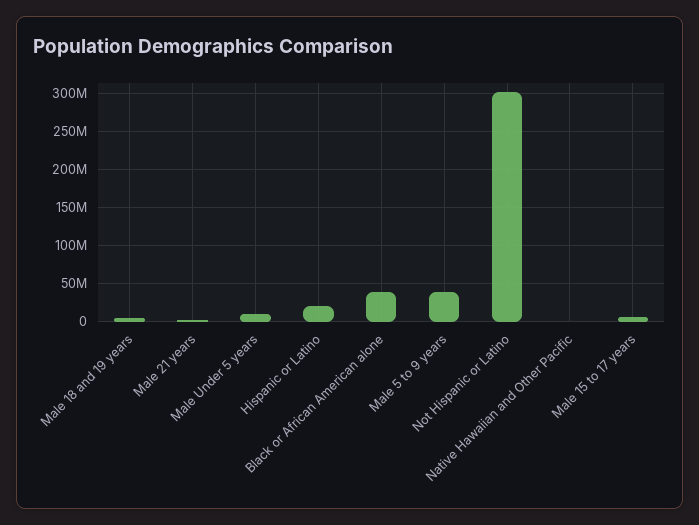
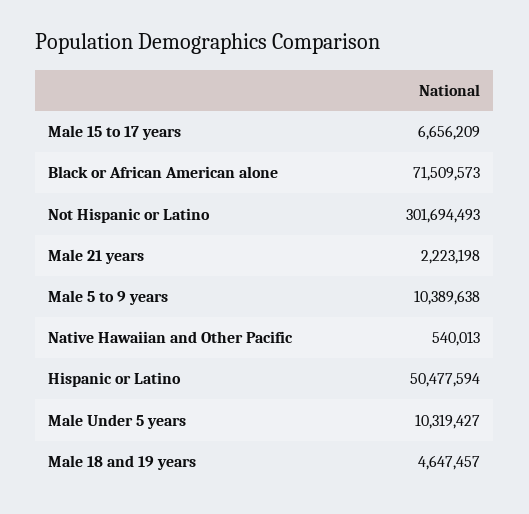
Hispanic or Latino: 20000000 -> 50477594
Black or African American alone: 40000000 -> 71509573
Male 5 to 9 years: 40000000 -> 10389638

